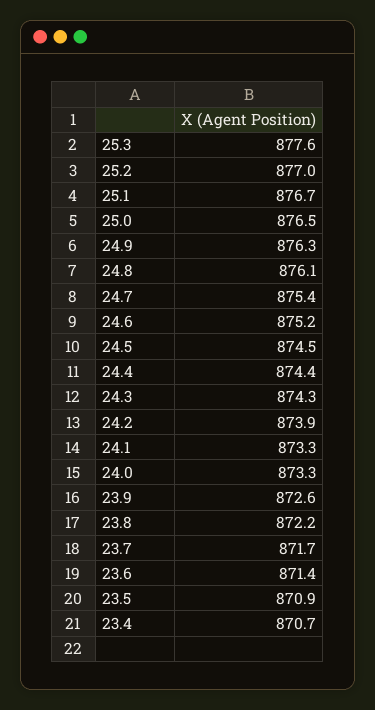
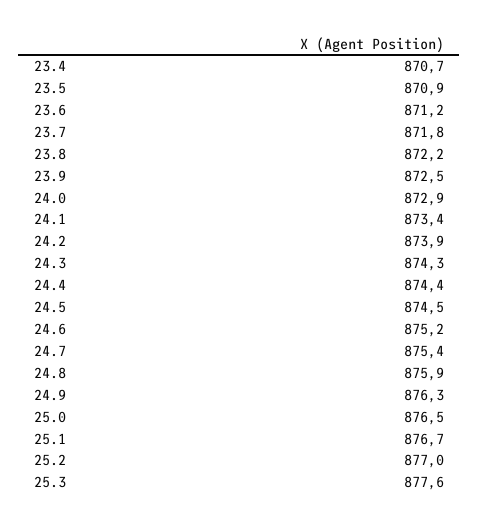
24.8: 876.1 -> 875.9
24.1: 873.3 -> 873.4
24.0: 873.3 -> 872.9
23.9: 872.6 -> 872.5
23.7: 871.7 -> 871.8
23.6: 871.4 -> 871.2

